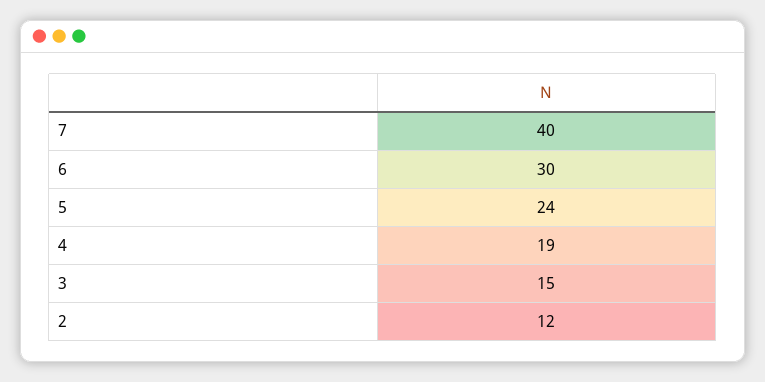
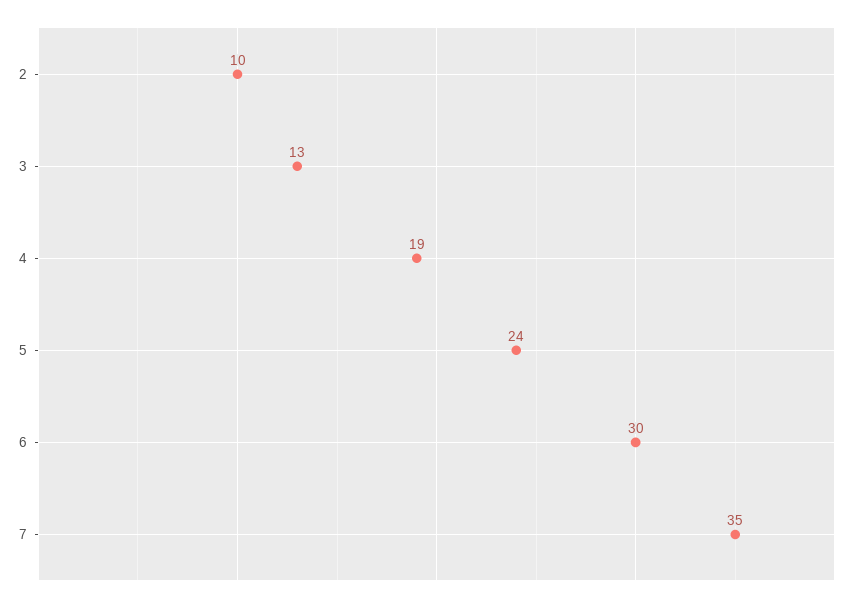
7: 40 -> 35
3: 15 -> 13
2: 12 -> 10

